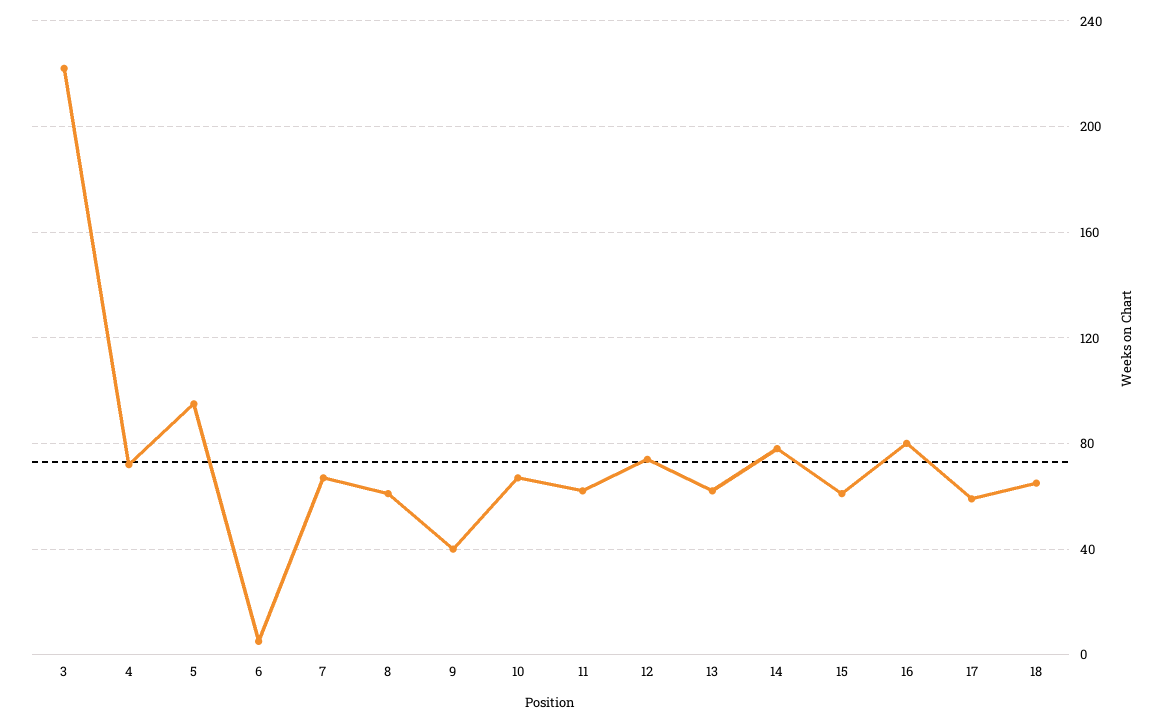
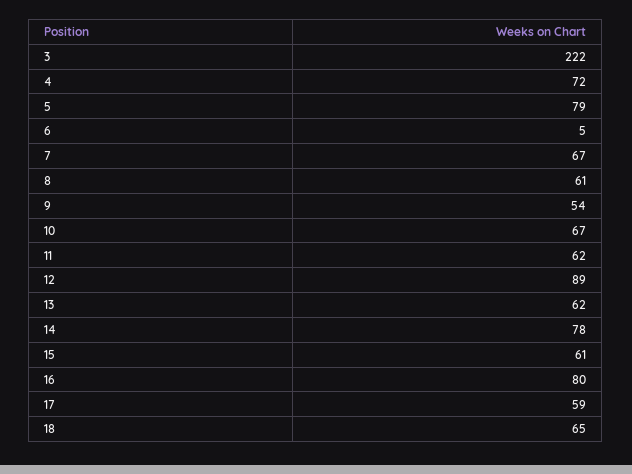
5: 95 -> 79
9: 40 -> 54
12: 75 -> 89

